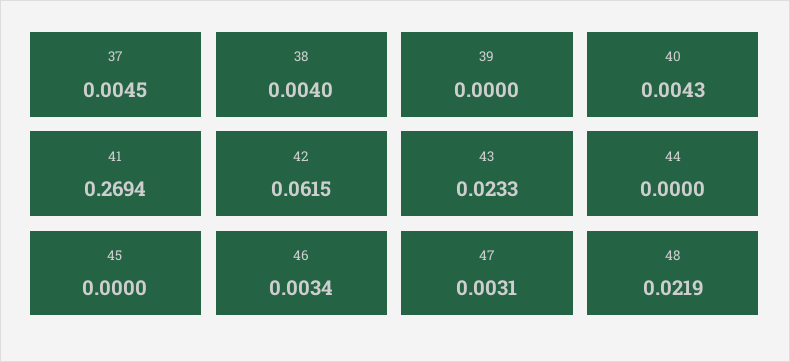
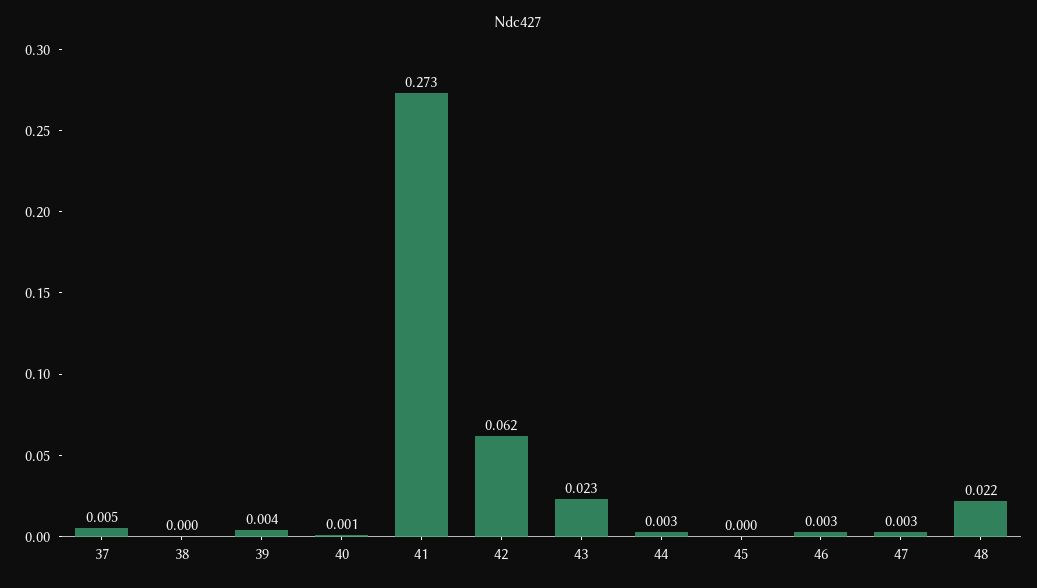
38: 0.004 -> 0
39: 0 -> 0.004
40: 0.0043 -> 0.001
41: 0.2694 -> 0.273
44: 0 -> 0.003

